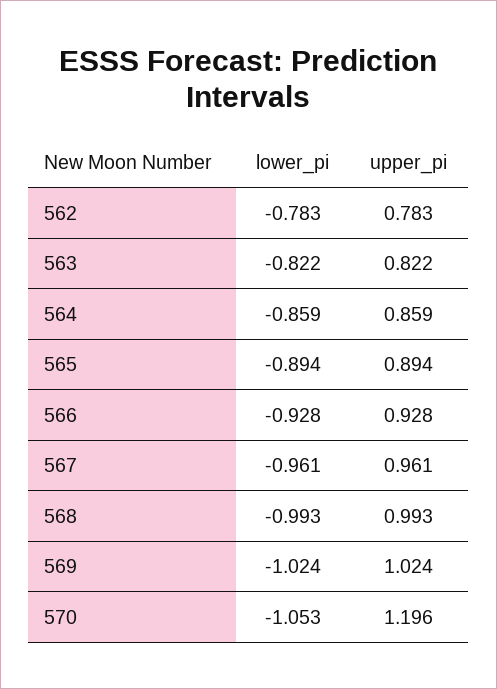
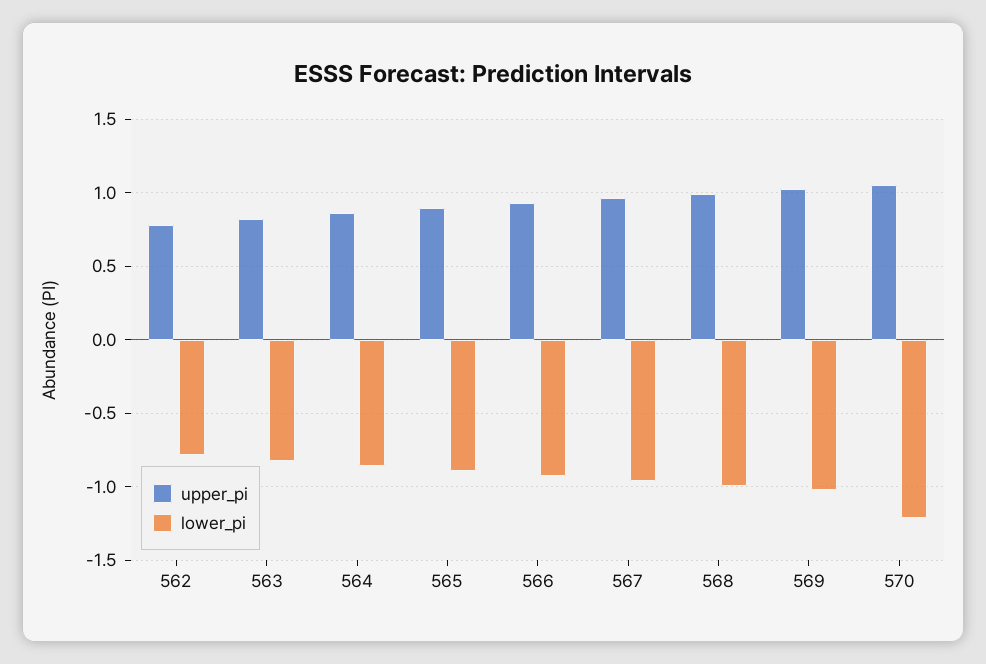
lower_pi, 570: -1.053 -> -1.2
upper_pi, 570: 1.196 -> 1.05

